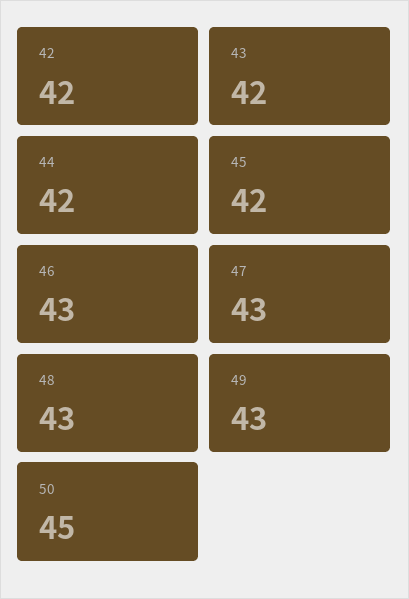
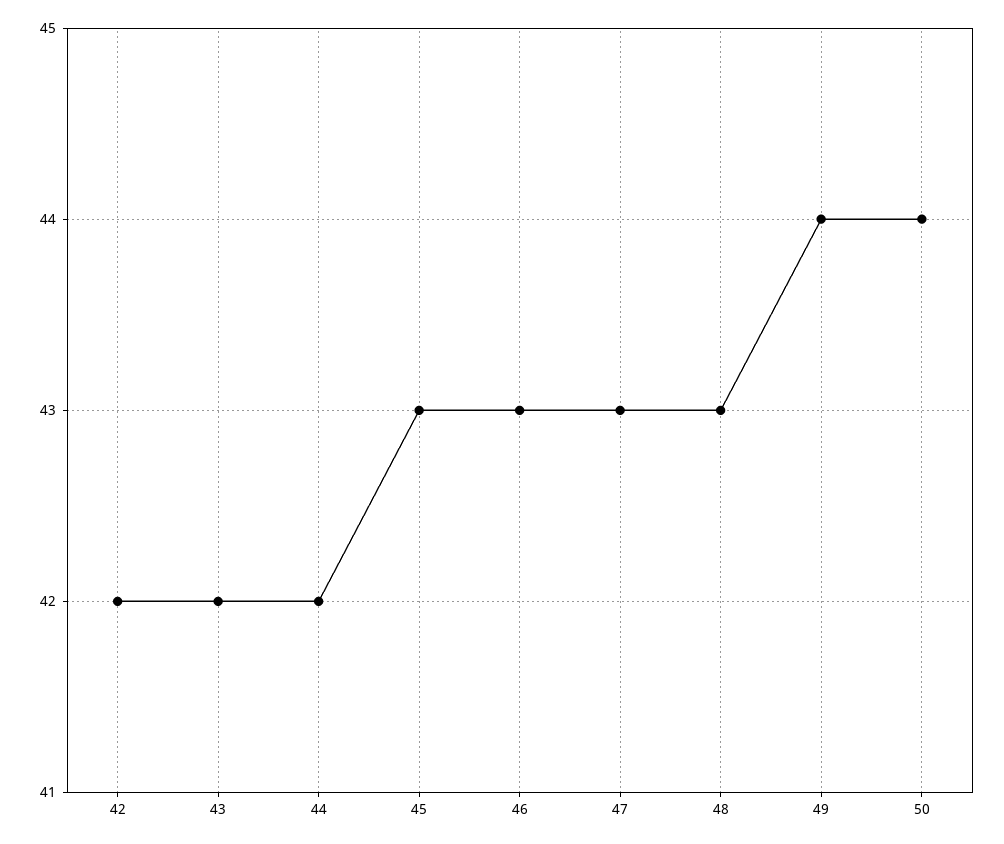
45: 42 -> 43
49: 43 -> 44
50: 45 -> 44

